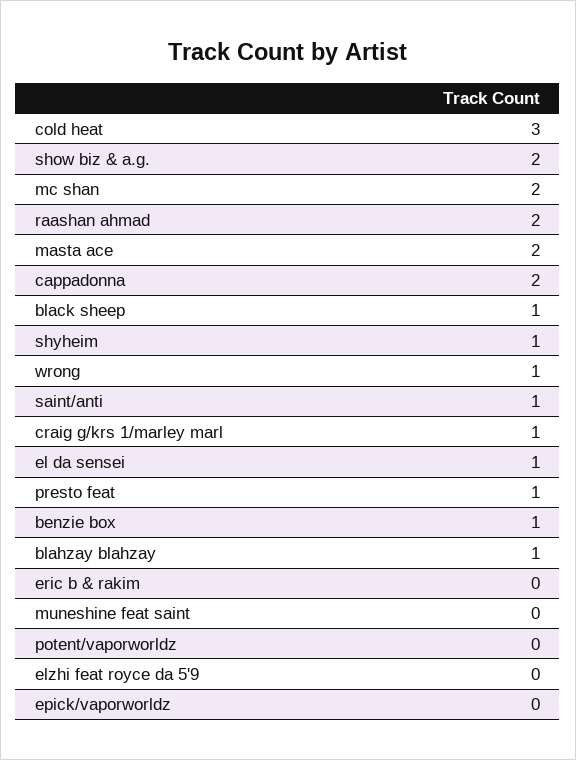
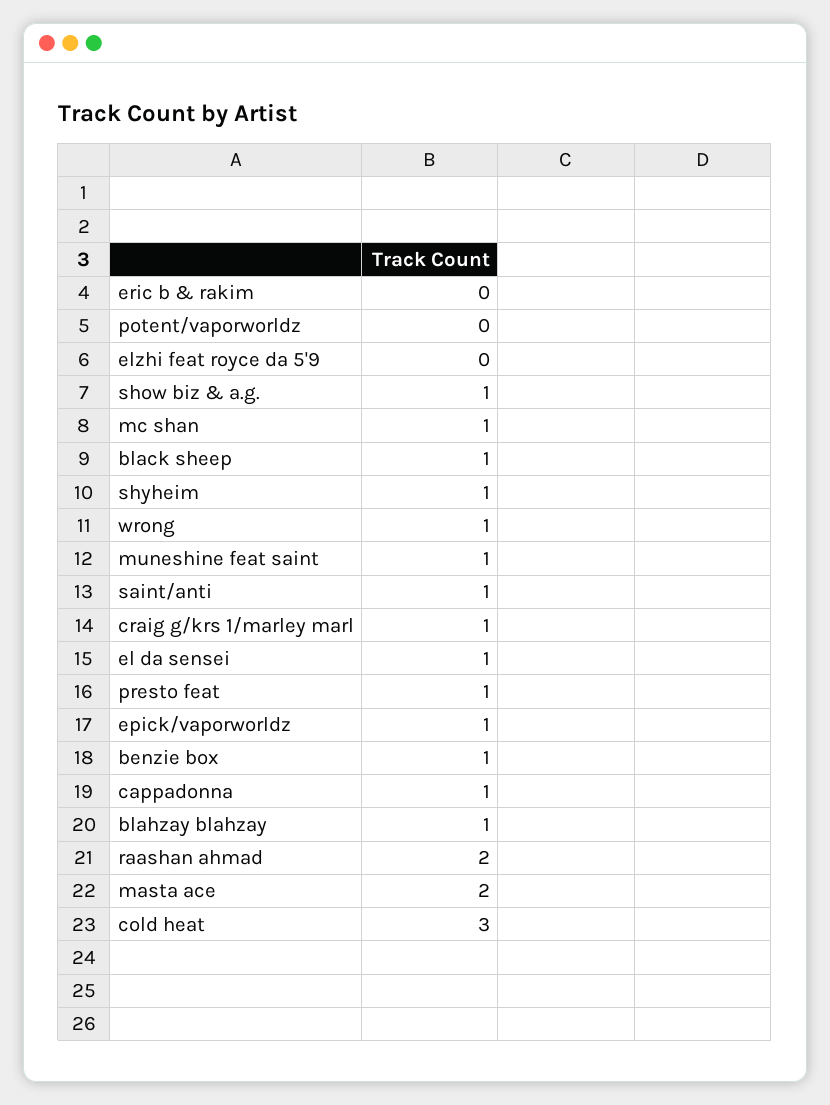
show biz & a.g.: 2 -> 1
mc shan: 2 -> 1
cappadonna: 2 -> 1
muneshine feat saint: 0 -> 1
epick/vaporworldz: 0 -> 1

